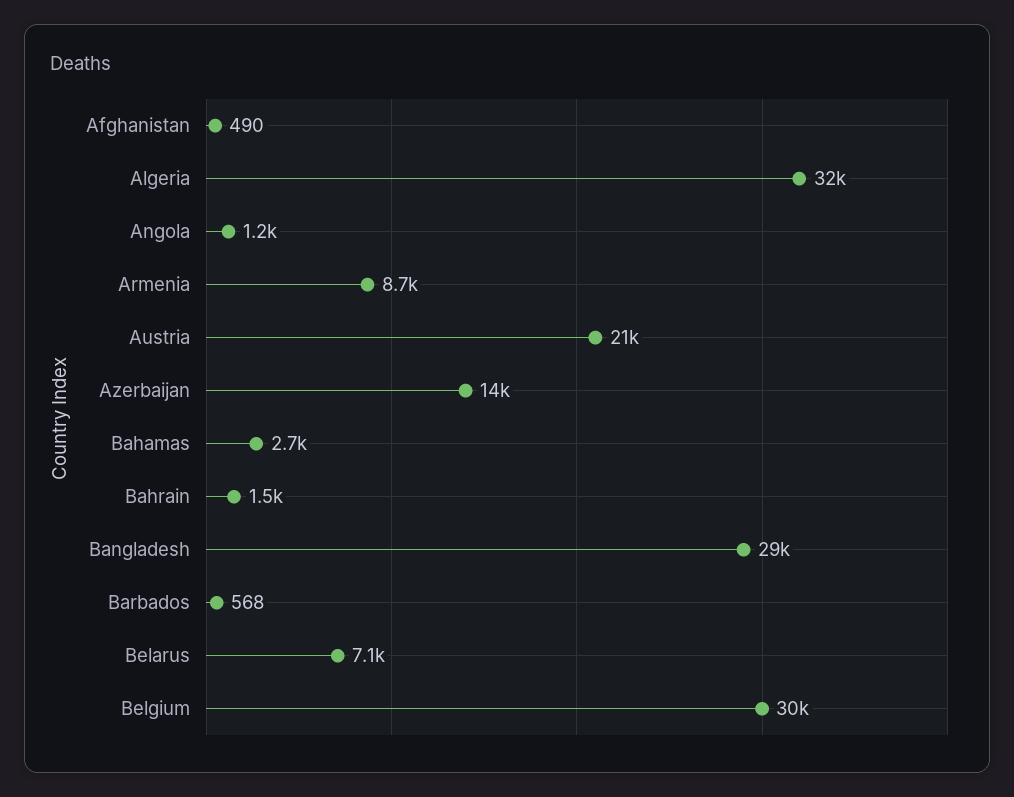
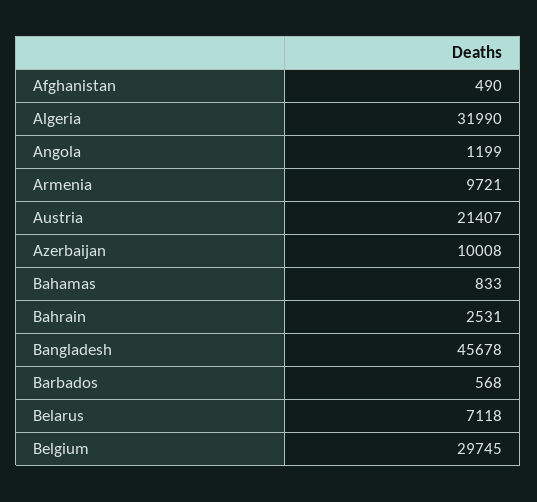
Armenia: 8700 -> 9721
Azerbaijan: 14000 -> 10008
Bahamas: 2700 -> 833
Bahrain: 1500 -> 2531
Bangladesh: 29000 -> 45678

